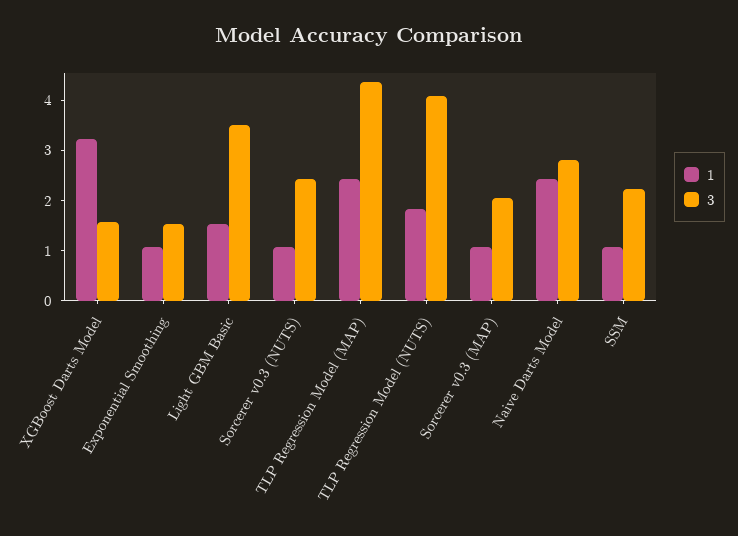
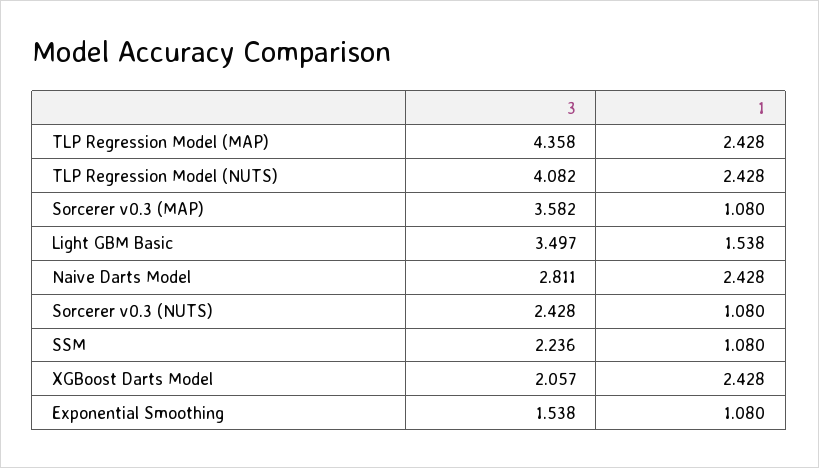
1, XGBoost Darts Model: 3.2 -> 2.428
3, XGBoost Darts Model: 1.6 -> 2.057
1, TLP Regression Model (NUTS): 1.8 -> 2.428
3, Sorcerer v0.3 (MAP): 2 -> 3.582

